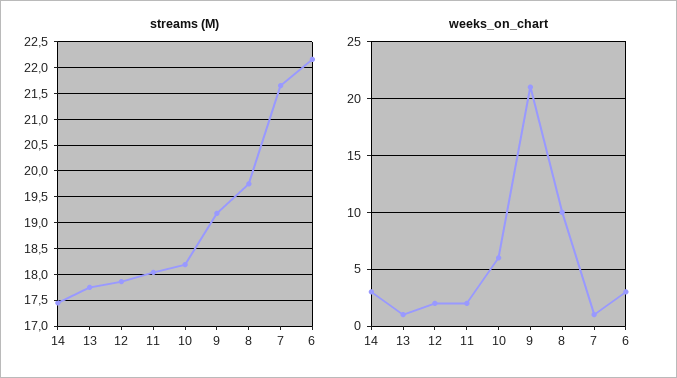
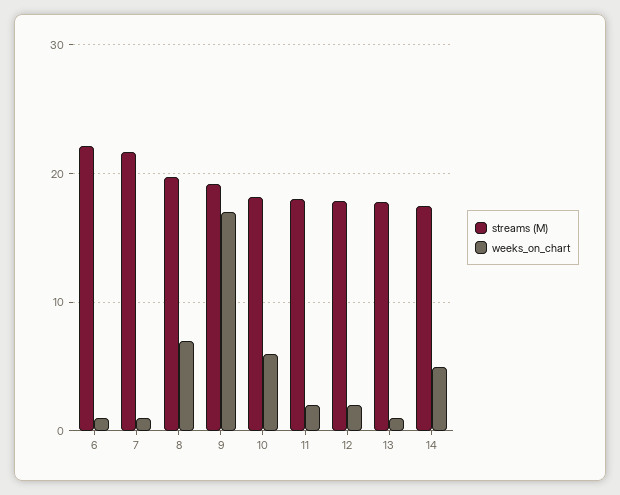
weeks_on_chart, 14: 3 -> 5
weeks_on_chart, 9: 21 -> 17
weeks_on_chart, 8: 10 -> 7
weeks_on_chart, 6: 3 -> 1

